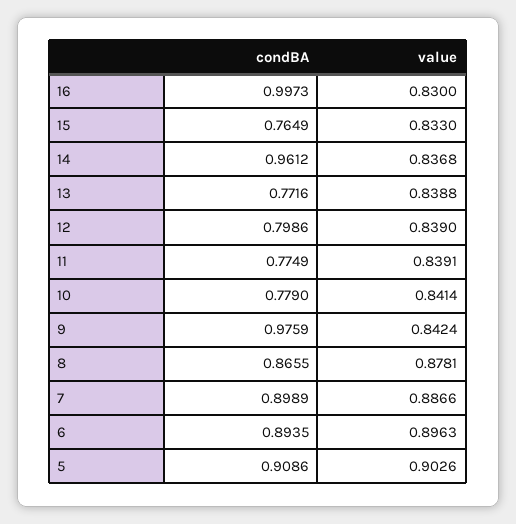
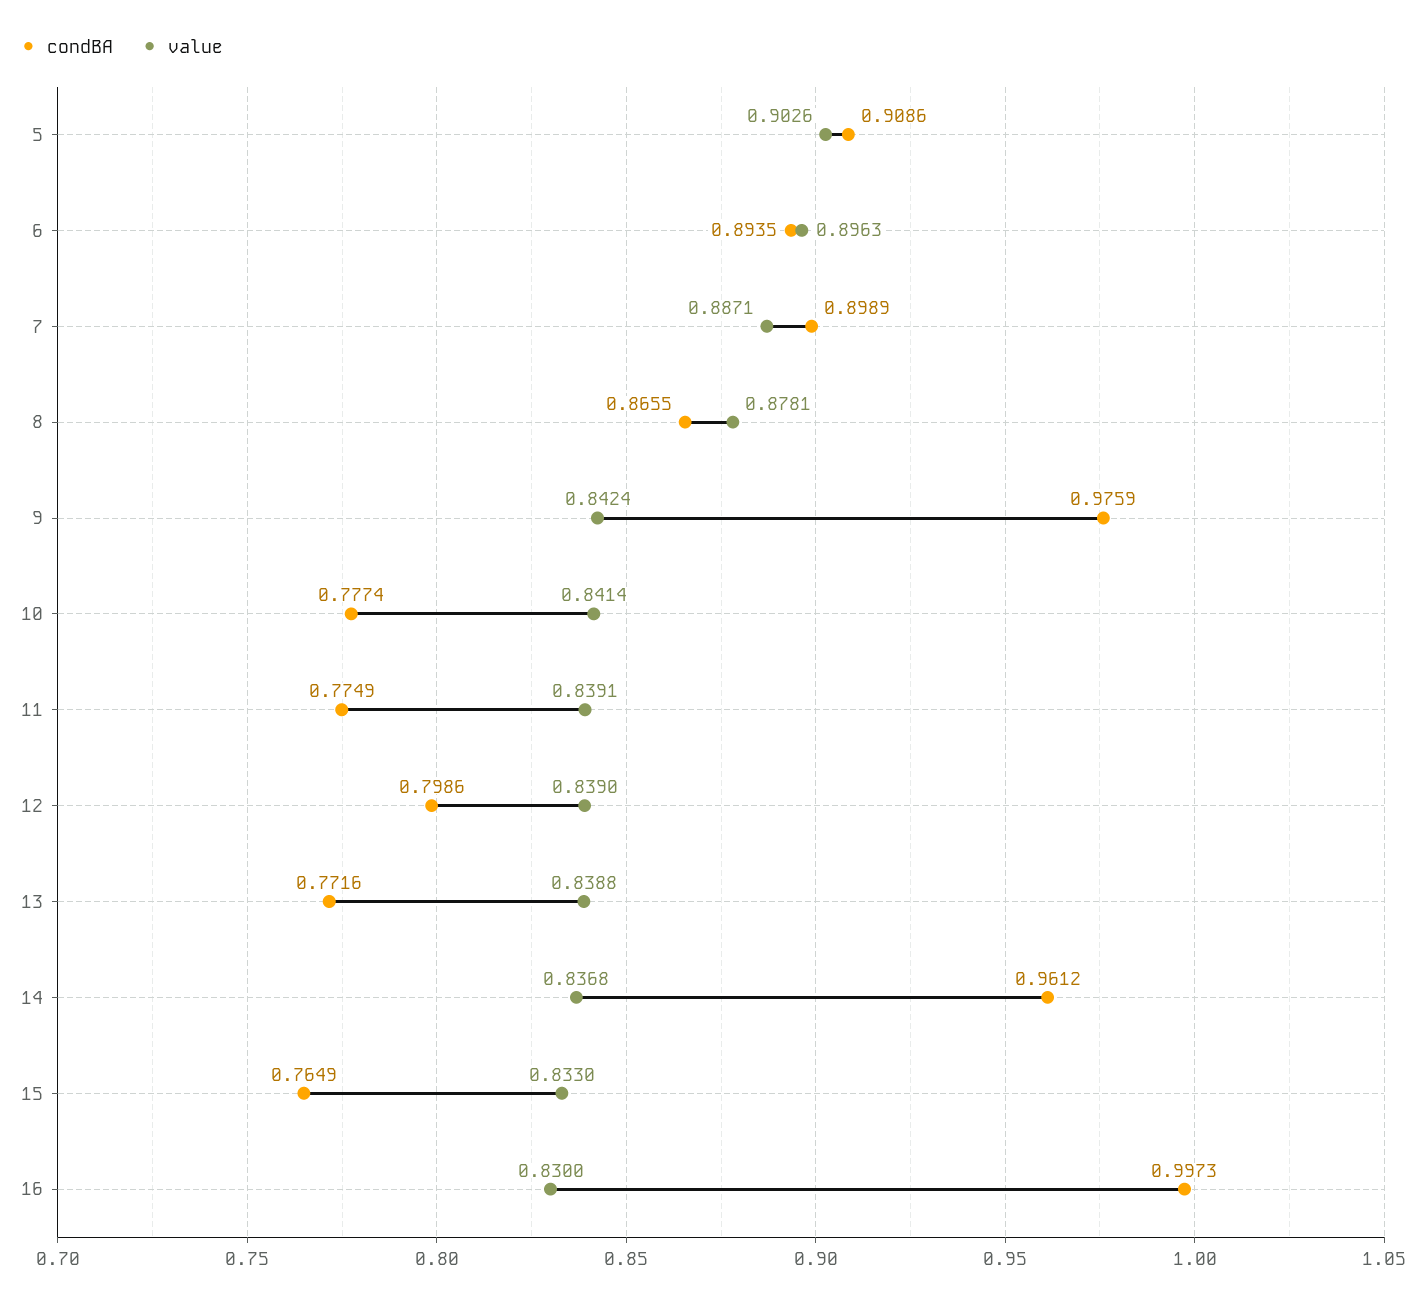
condBA, 10: 0.779 -> 0.7774
value, 7: 0.8866 -> 0.8871

